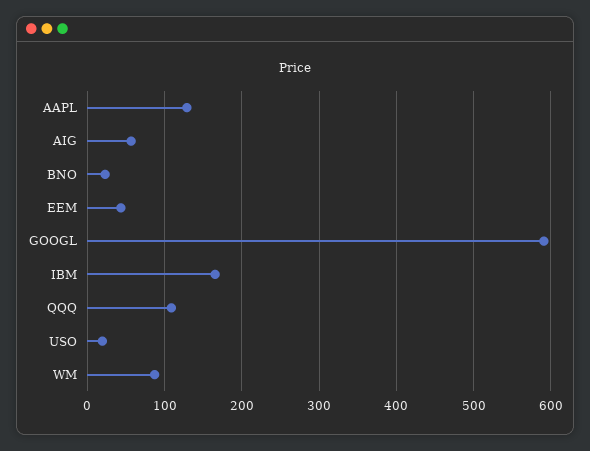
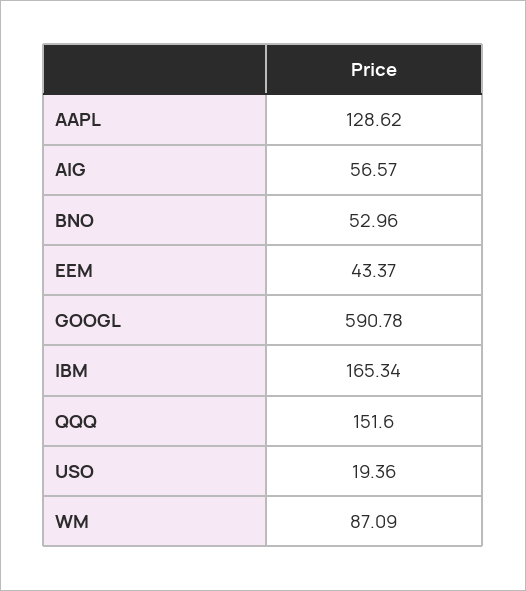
BNO: 20 -> 52.96
QQQ: 110 -> 151.6

